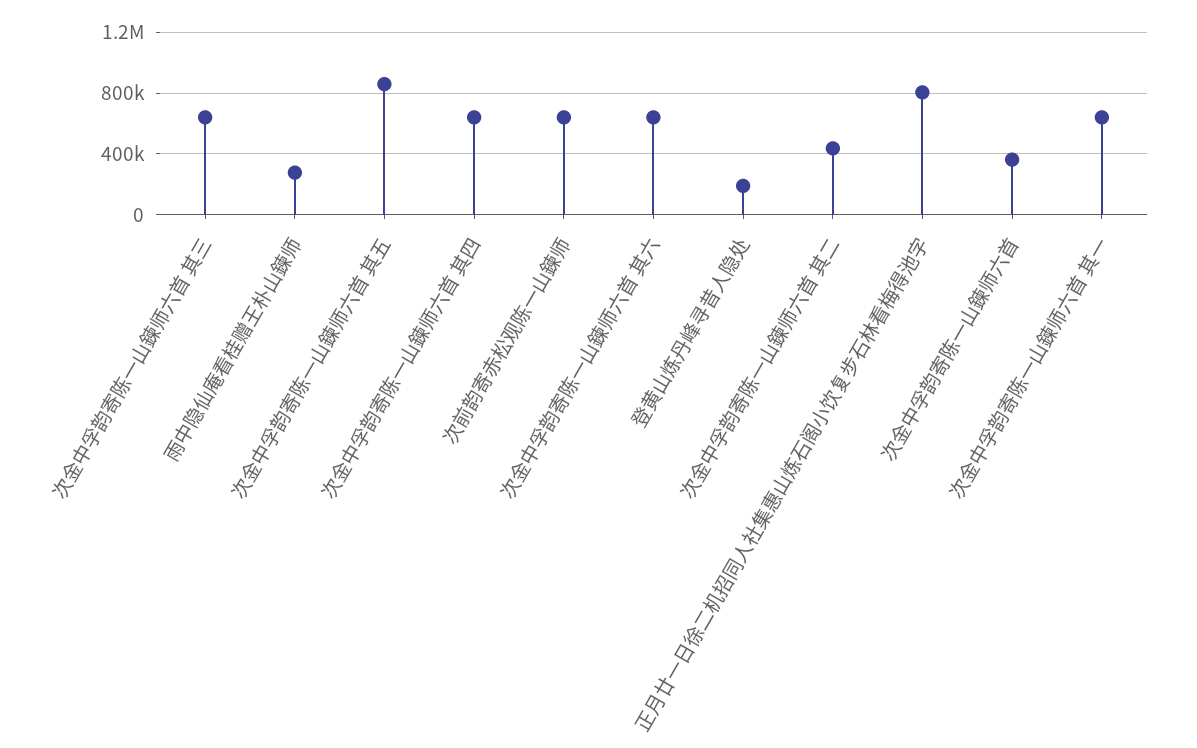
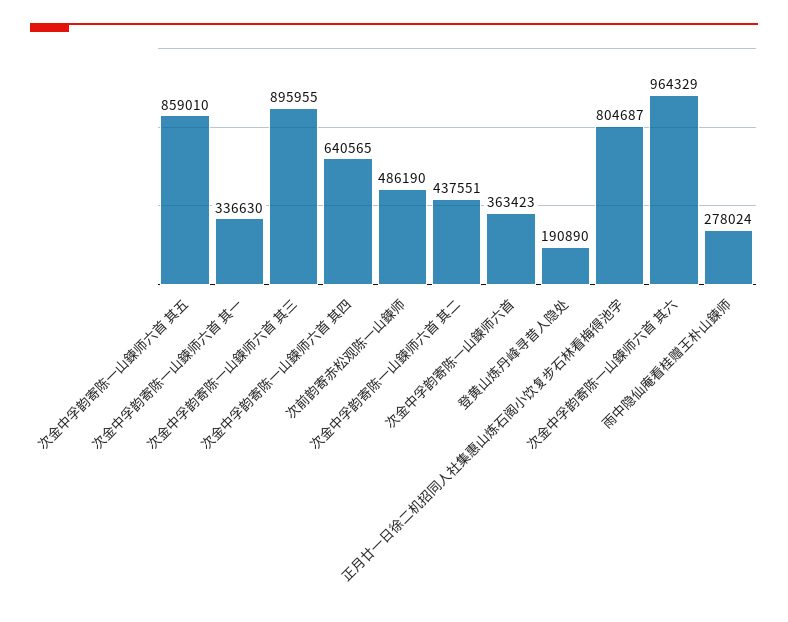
次金中孚韵寄陈一山鍊师六首 其三: 650000 -> 895955
次前韵寄赤松观陈一山鍊师: 650000 -> 486190
次金中孚韵寄陈一山鍊师六首 其六: 650000 -> 964329
次金中孚韵寄陈一山鍊师六首 其一: 650000 -> 336630

